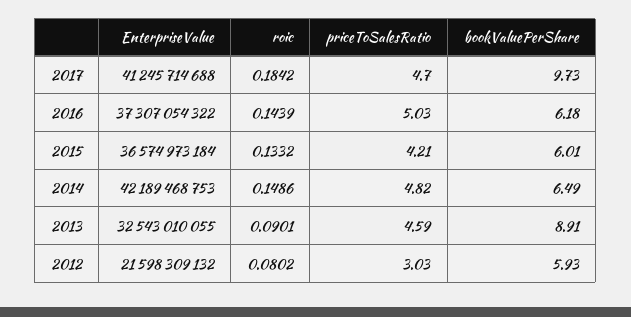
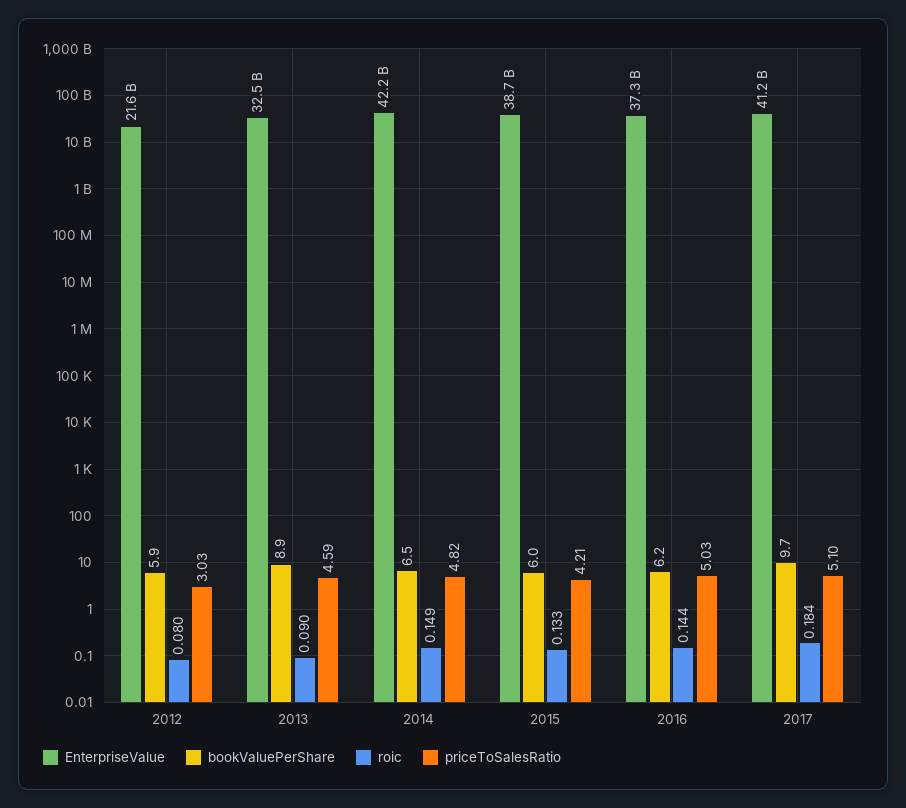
priceToSalesRatio, 2017: 4.7 -> 5.1
EnterpriseValue, 2015: 36574973184 -> 38700000000

